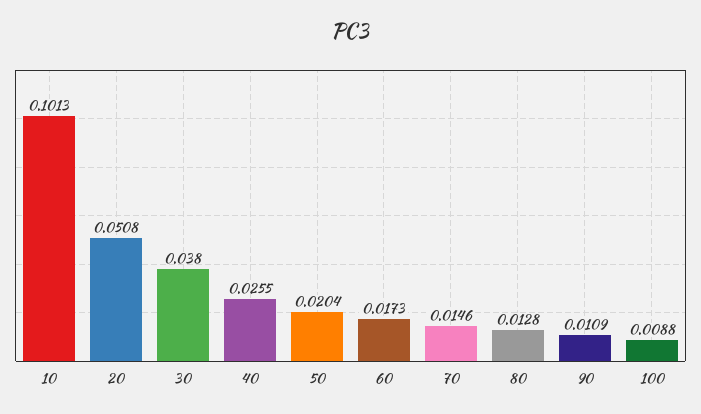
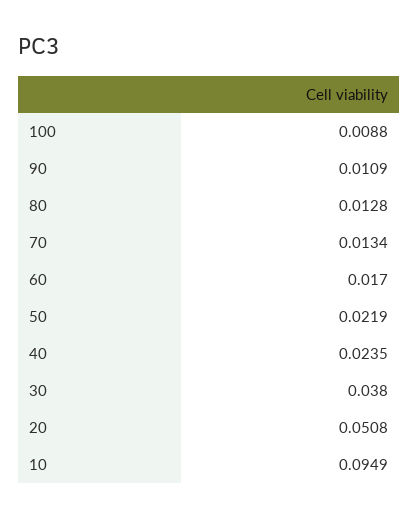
10: 0.1013 -> 0.0949
40: 0.0255 -> 0.0235
50: 0.0204 -> 0.0219
60: 0.0173 -> 0.017
70: 0.0146 -> 0.0134

